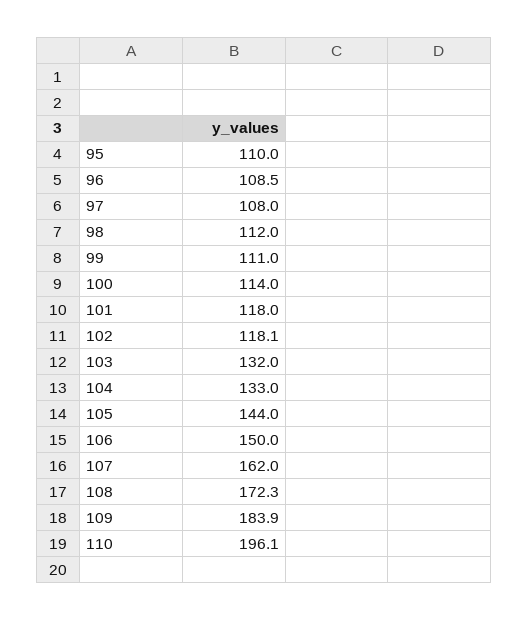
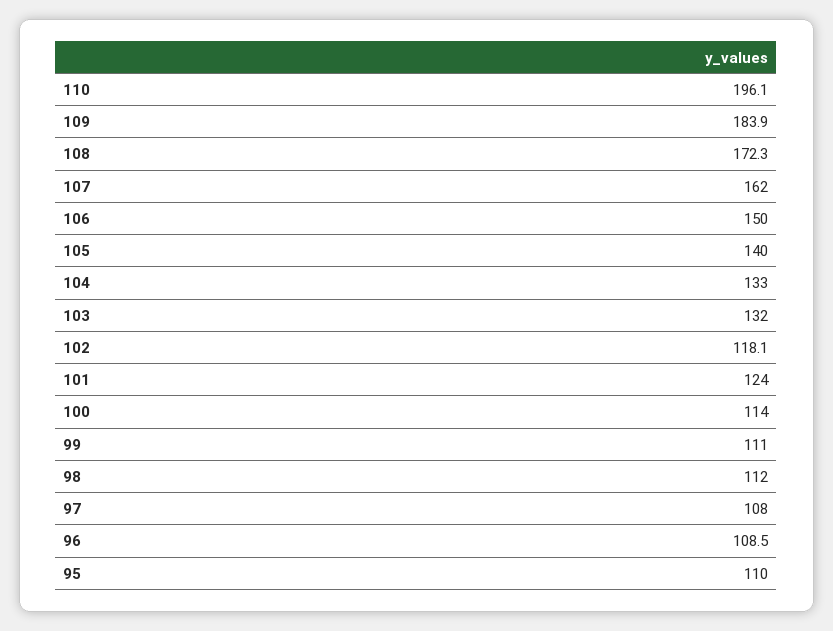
101: 118 -> 124
105: 144 -> 140

